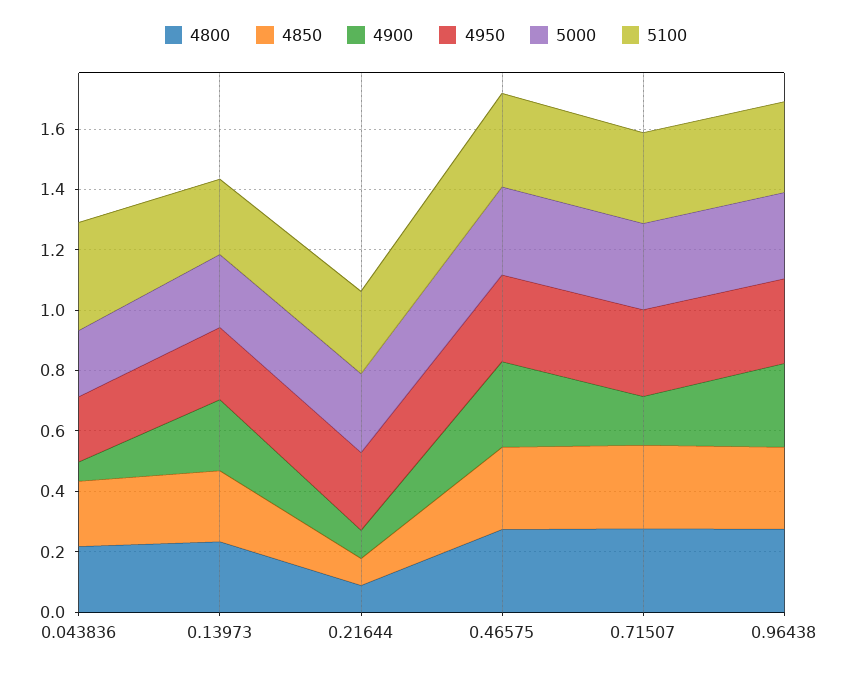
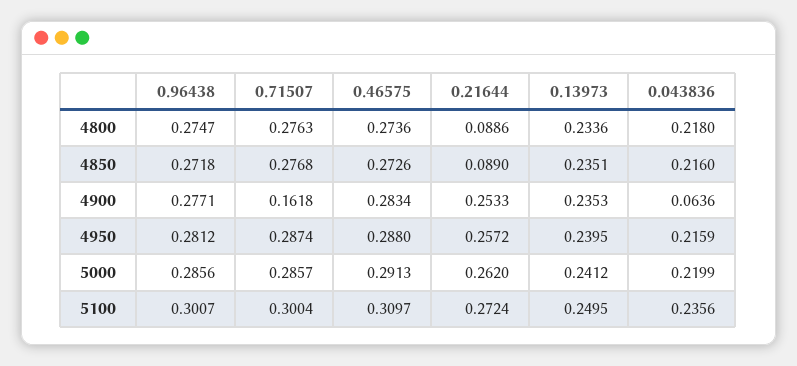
5100, 0.043836: 0.35 -> 0.2356
4900, 0.21644: 0.1 -> 0.2533

